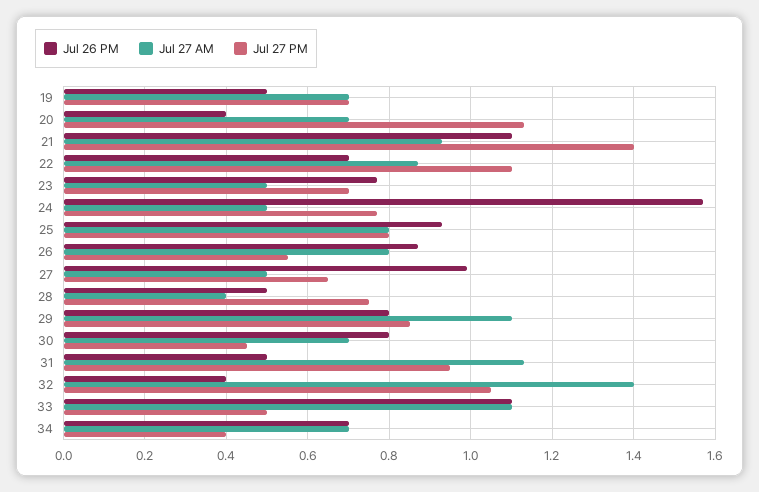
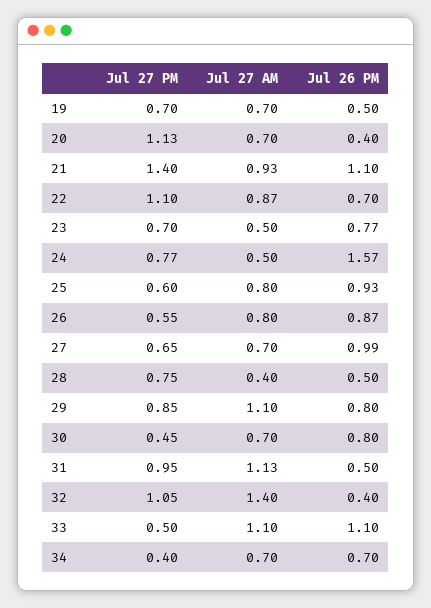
Jul 27 PM, 25: 0.8 -> 0.6
Jul 27 AM, 27: 0.5 -> 0.7

